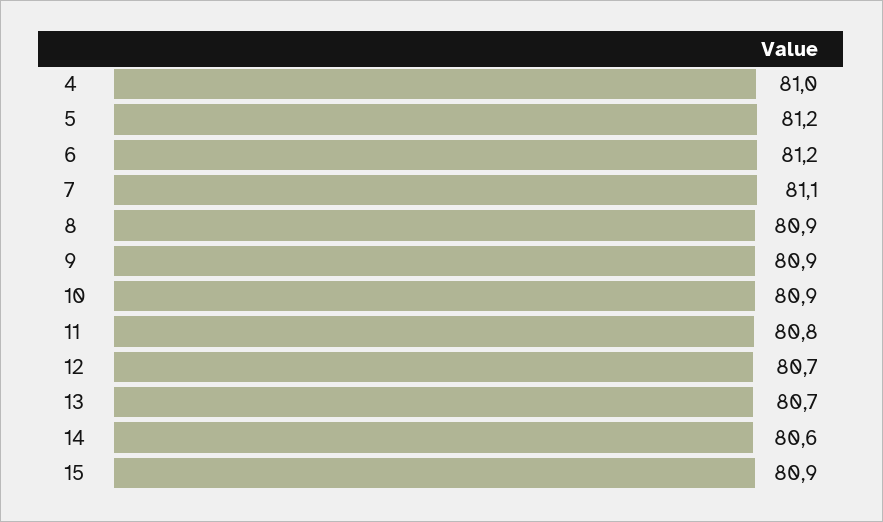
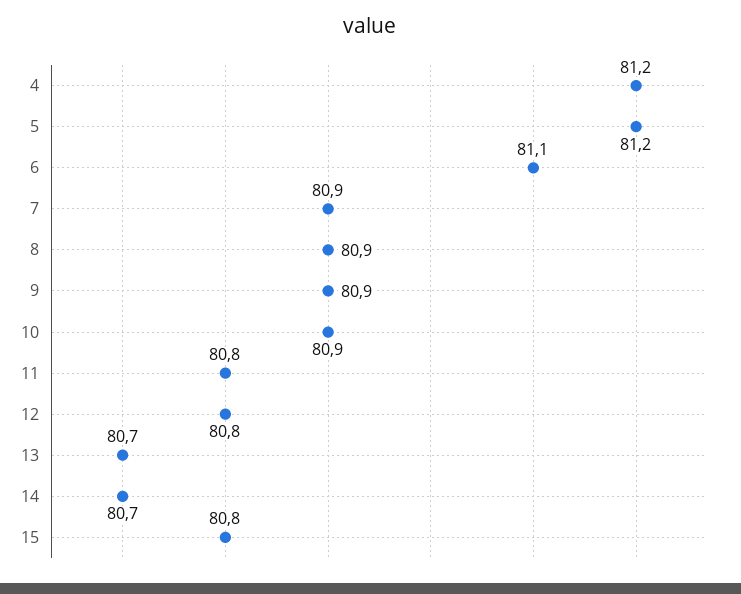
4: 81 -> 81.2
6: 81.2 -> 81.1
7: 81.1 -> 80.9
12: 80.7 -> 80.8
14: 80.6 -> 80.7
15: 80.9 -> 80.8

